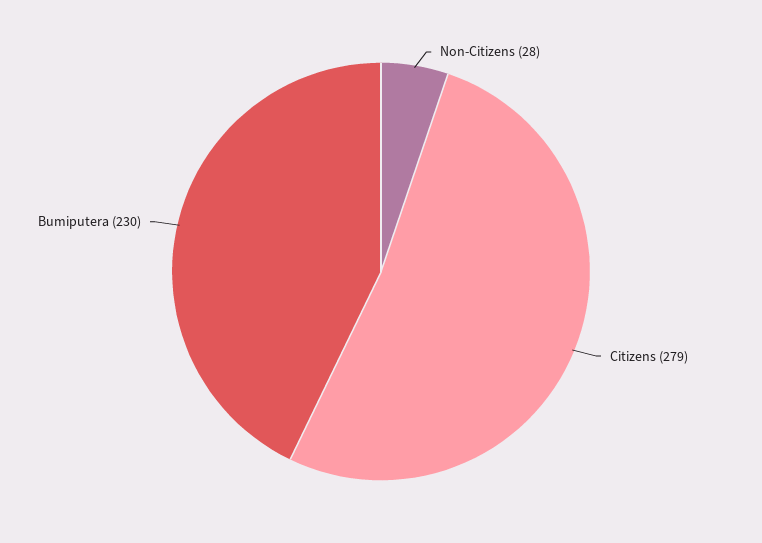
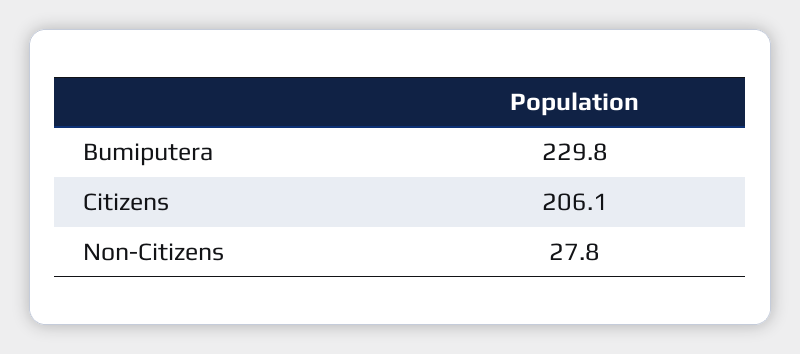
Citizens: 279 -> 206.1

